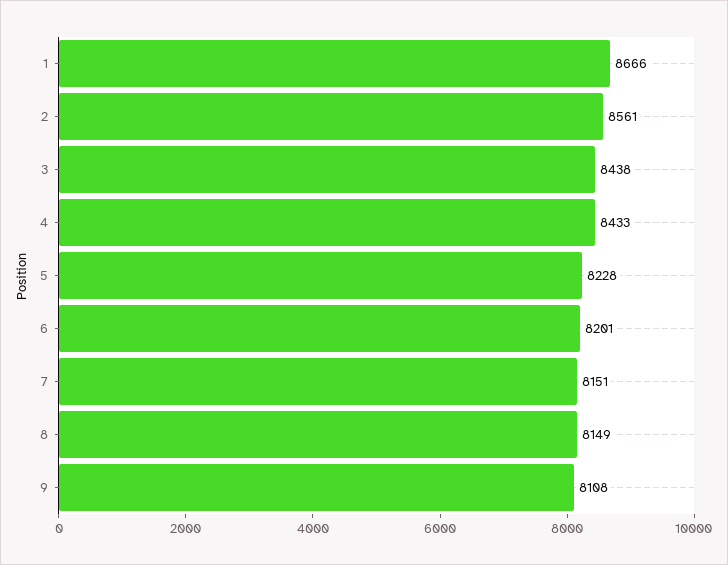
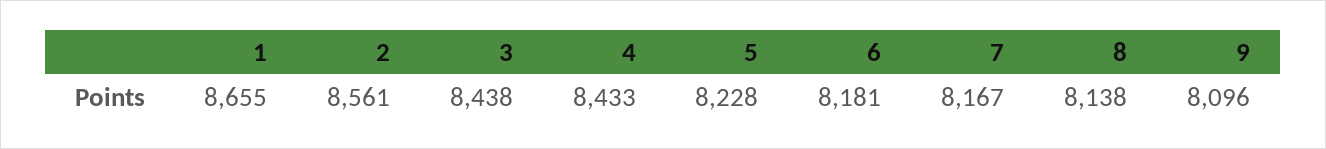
1: 8666 -> 8655
6: 8201 -> 8181
7: 8151 -> 8167
8: 8149 -> 8138
9: 8108 -> 8096

